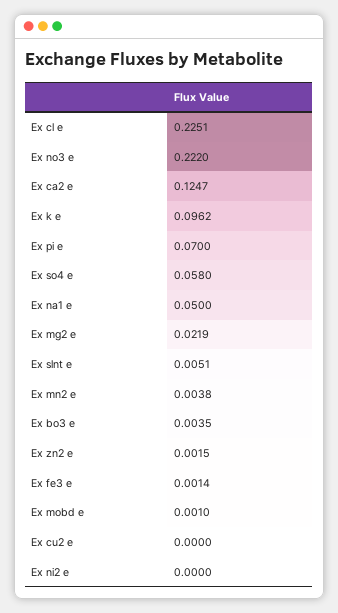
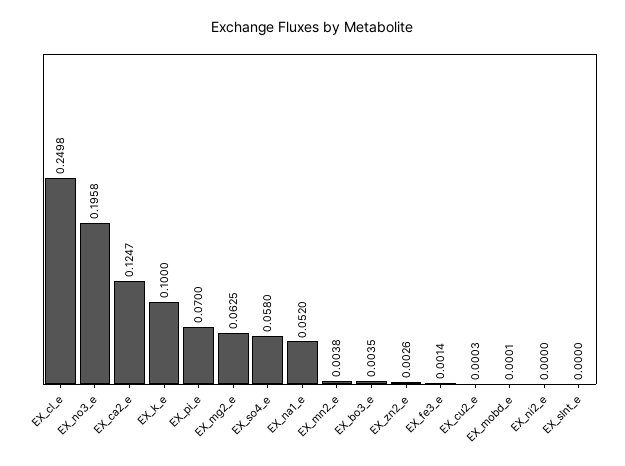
Ex cl e: 0.2251 -> 0.2498
Ex no3 e: 0.222 -> 0.1958
Ex k e: 0.0962 -> 0.1
Ex na1 e: 0.05 -> 0.052
Ex mg2 e: 0.0219 -> 0.0625
Ex slnt e: 0.0051 -> 0
Ex zn2 e: 0.0015 -> 0.0026
Ex mobd e: 0.001 -> 0.0001
Ex cu2 e: 0 -> 0.0003

